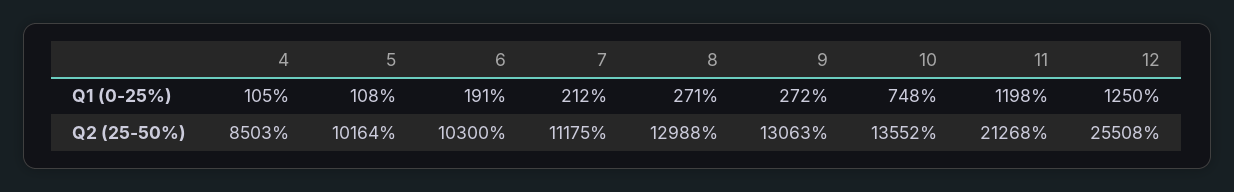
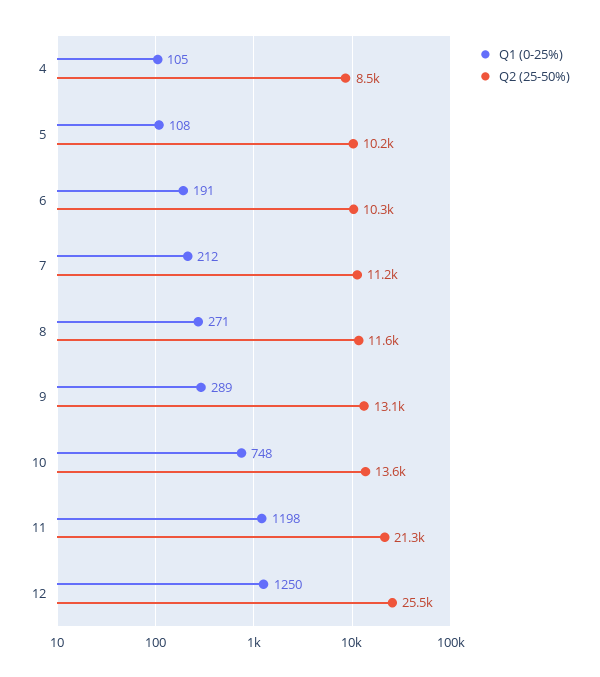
Q1 (0-25%), 9: 272 -> 289
Q2 (25-50%), 8: 12988 -> 11600

